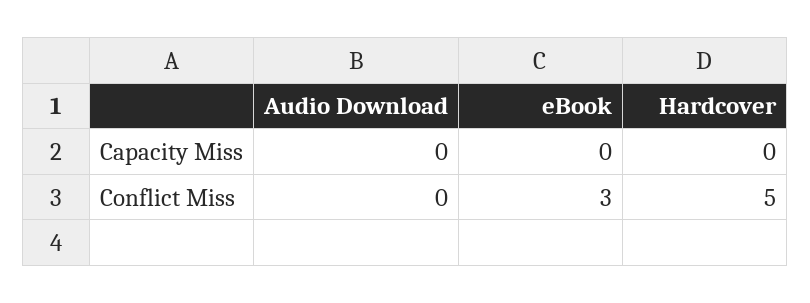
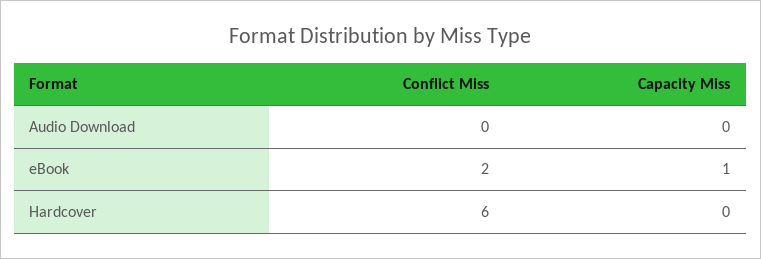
eBook, Capacity Miss: 0 -> 1
eBook, Conflict Miss: 3 -> 2
Hardcover, Conflict Miss: 5 -> 6

